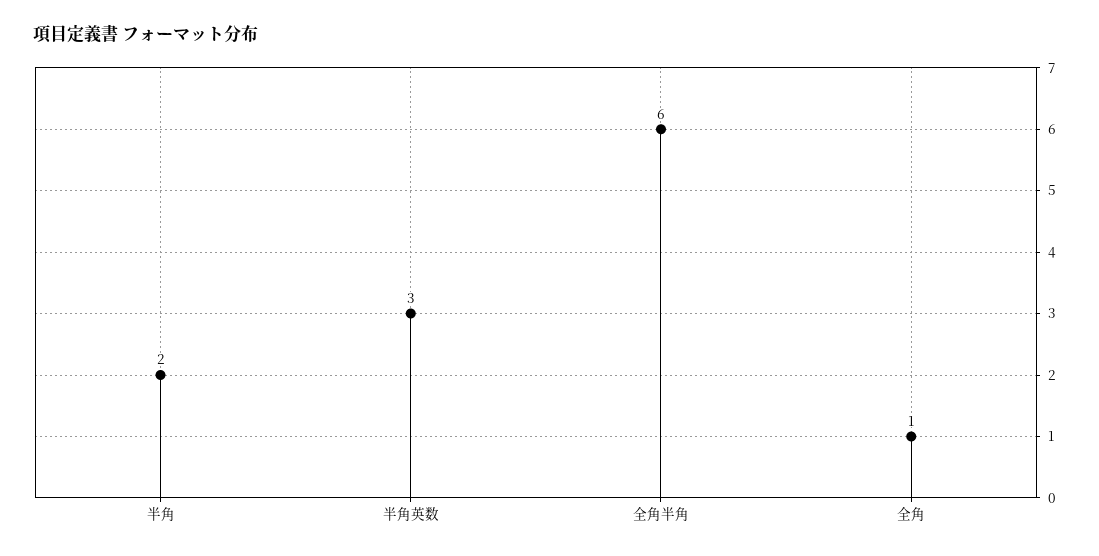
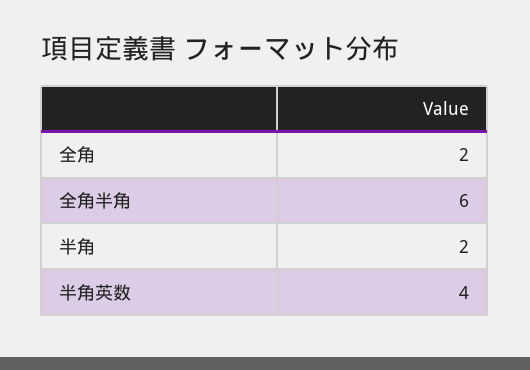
半角英数: 3 -> 4
全角: 1 -> 2

